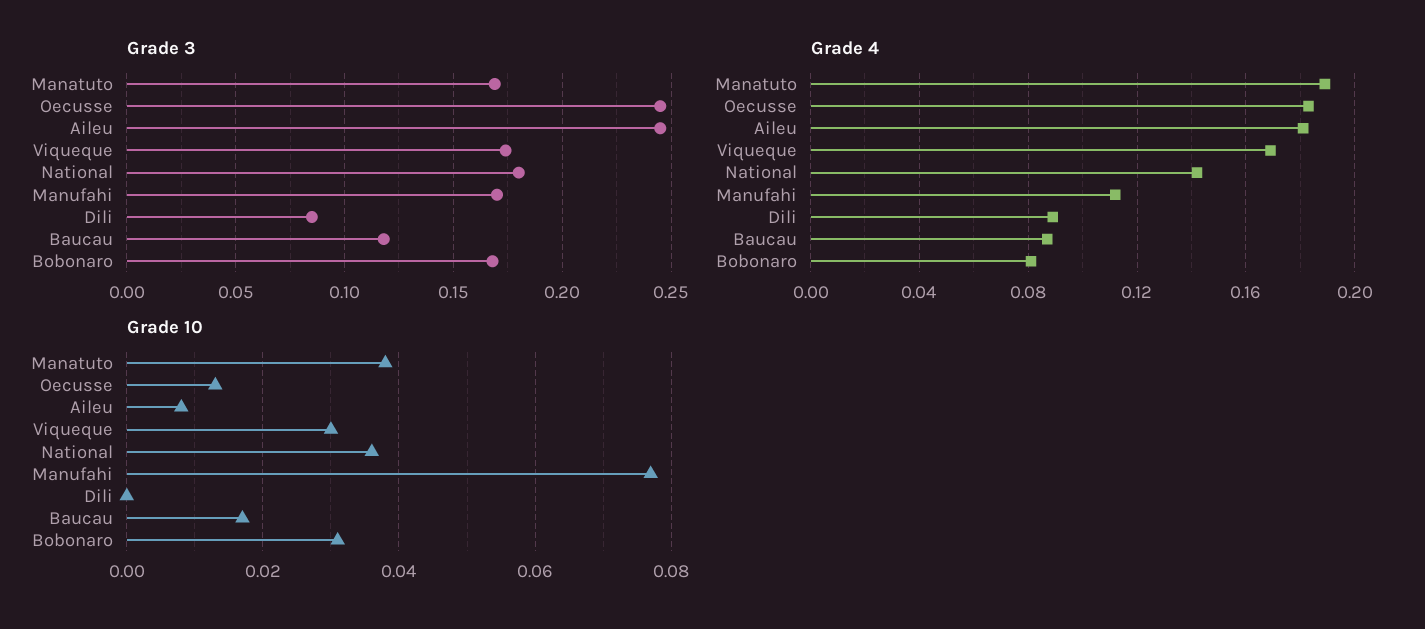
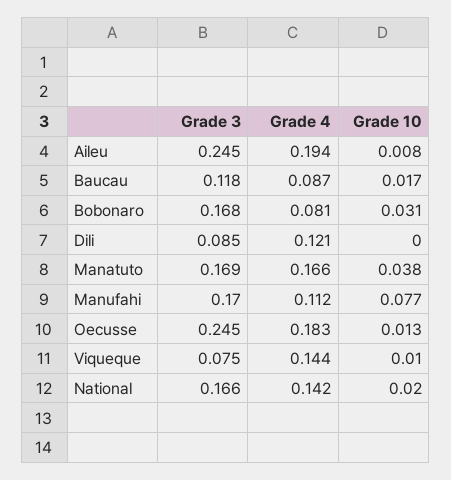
Grade 3, Viqueque: 0.175 -> 0.075
Grade 3, National: 0.18 -> 0.166
Grade 4, Manatuto: 0.19 -> 0.166
Grade 4, Aileu: 0.18 -> 0.194
Grade 4, Viqueque: 0.17 -> 0.144
Grade 4, Dili: 0.09 -> 0.121
Grade 10, Viqueque: 0.03 -> 0.01
Grade 10, National: 0.035 -> 0.02

